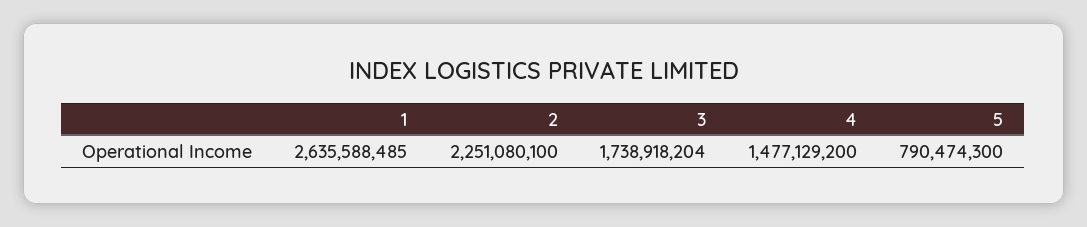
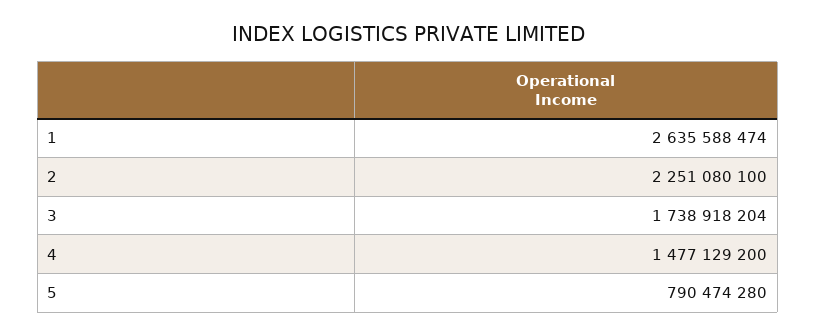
1: 2635588485 -> 2635588474
5: 790474300 -> 790474280

